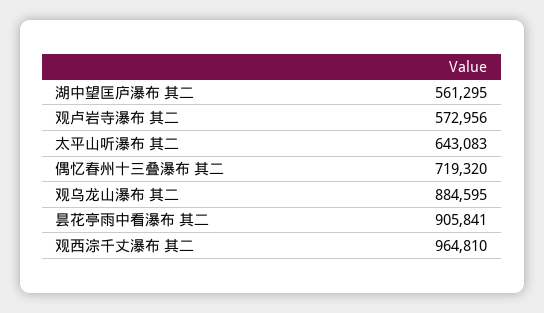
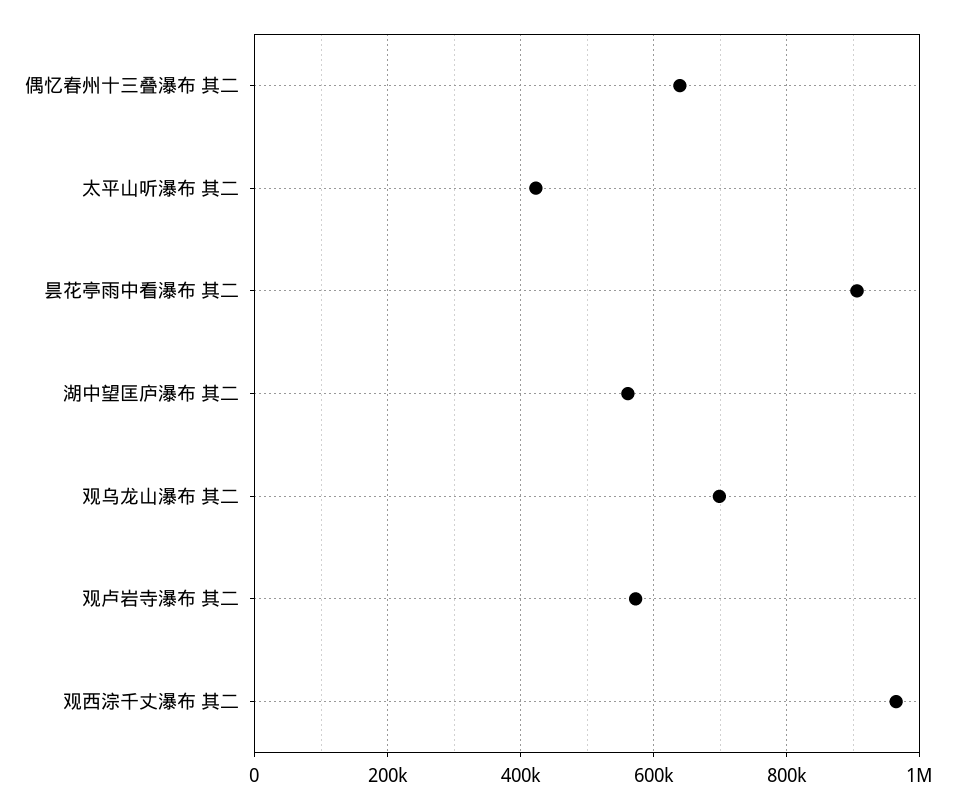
太平山听瀑布 其二: 643083 -> 420000
偶忆春州十三叠瀑布 其二: 719320 -> 640000
观乌龙山瀑布 其二: 884595 -> 700000

